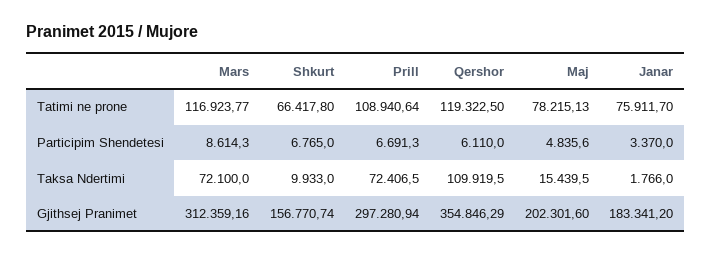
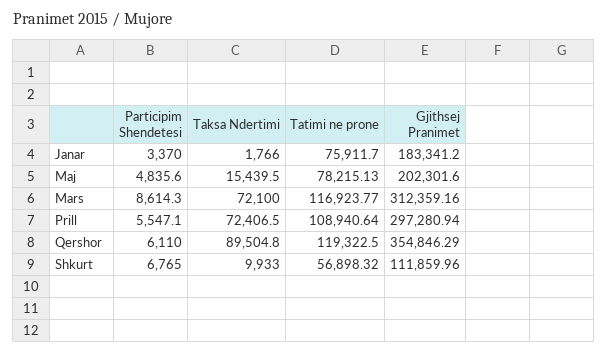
Shkurt, Tatimi ne prone: 66417.8 -> 56898.32
Prill, Participim Shendetesi: 6691.3 -> 5547.1
Qershor, Taksa Ndertimi: 109919.5 -> 89504.8
Shkurt, Gjithsej Pranimet: 156770.74 -> 111859.96

